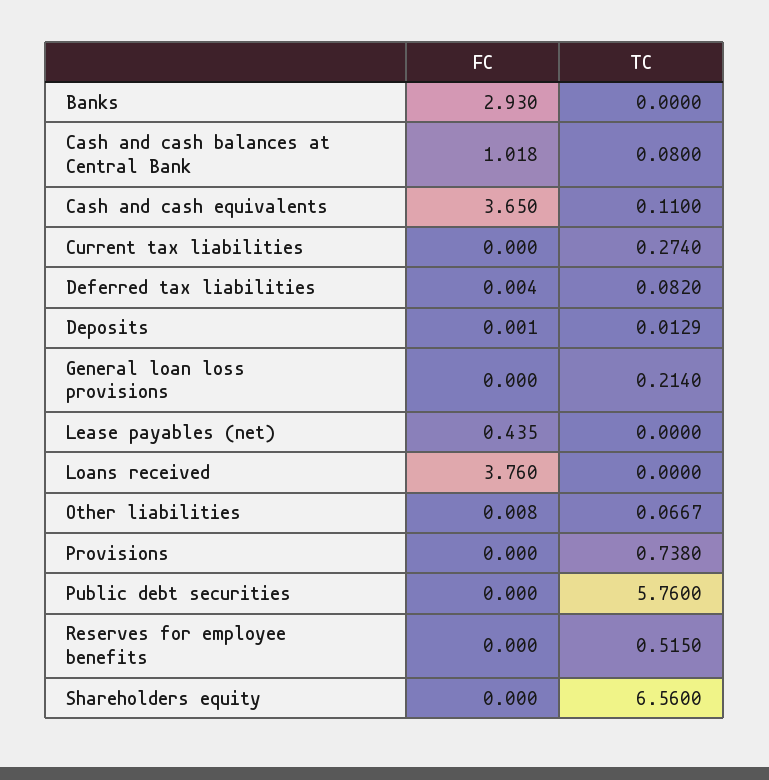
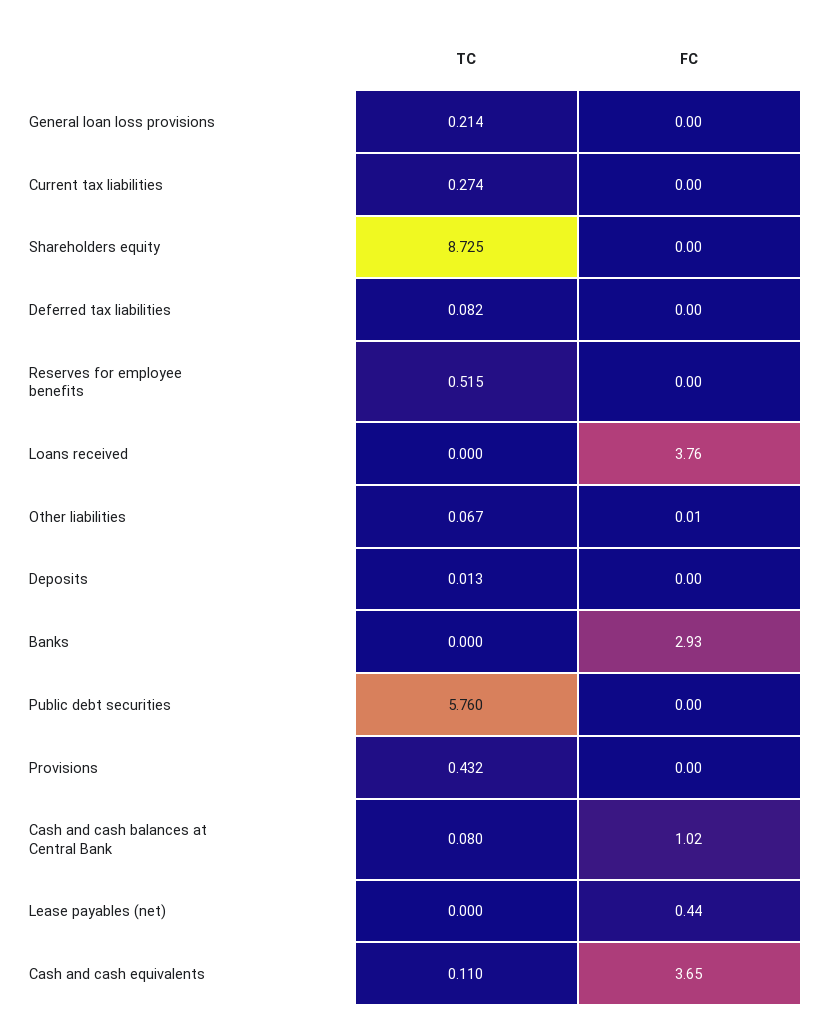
TC, Provisions: 0.738 -> 0.432
TC, Shareholders equity: 6.56 -> 8.725

